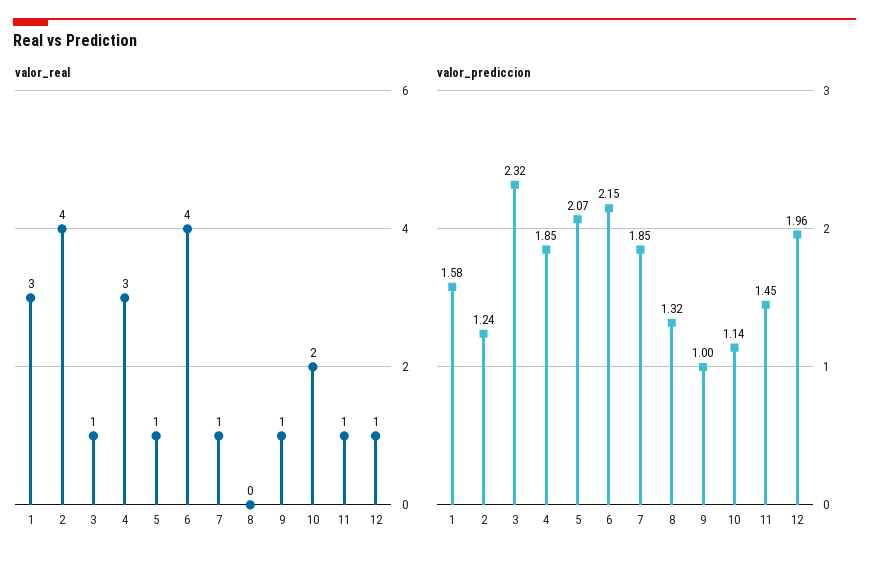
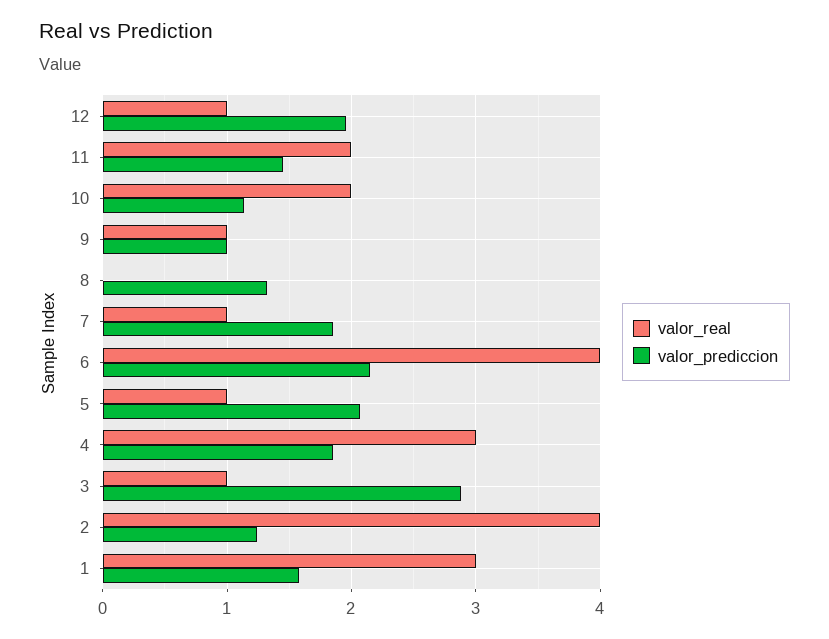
valor_real, 11: 1 -> 2
valor_prediccion, 3: 2.32 -> 2.9

